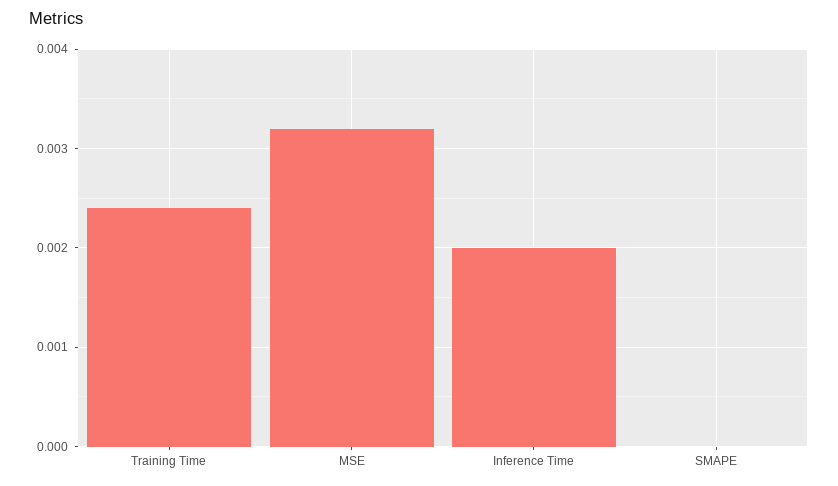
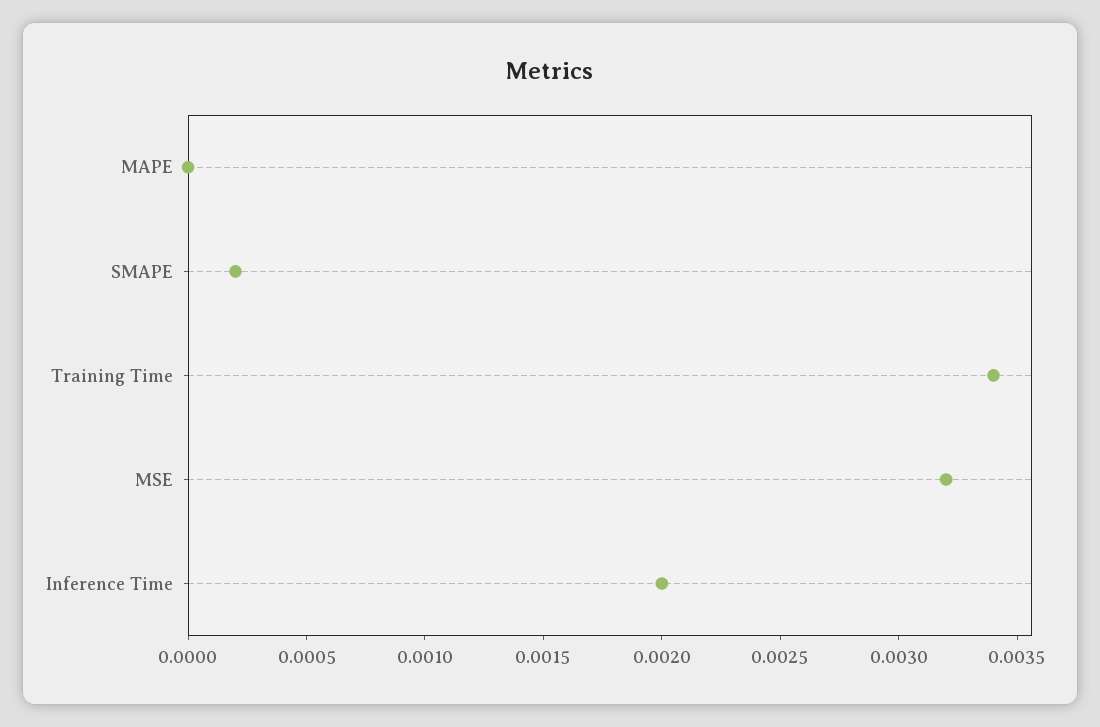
Training Time: 0.0024 -> 0.0034
SMAPE: 0 -> 0.0002
MAPE: none -> 0

